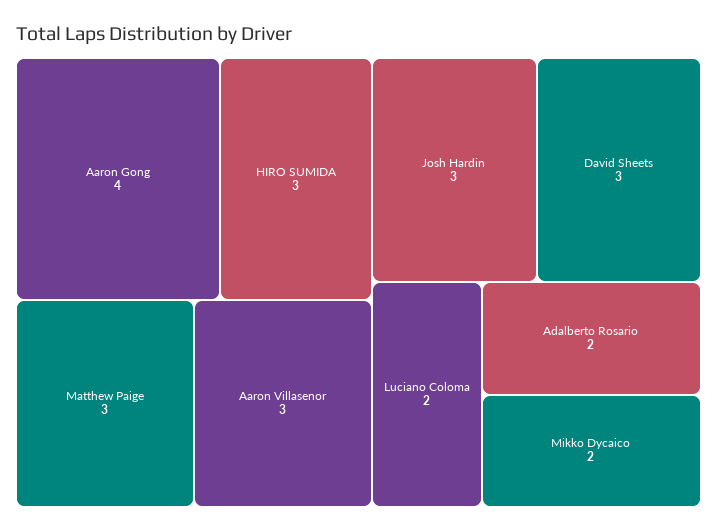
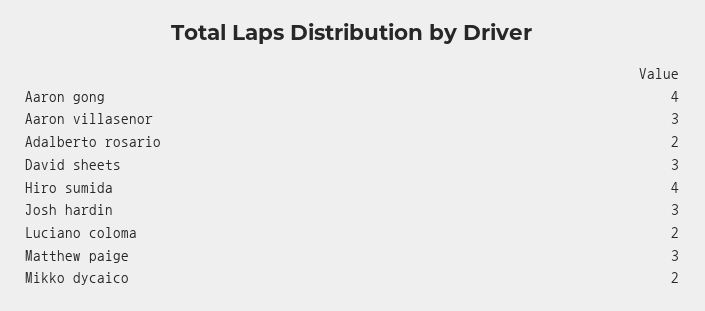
HIRO SUMIDA: 3 -> 4

